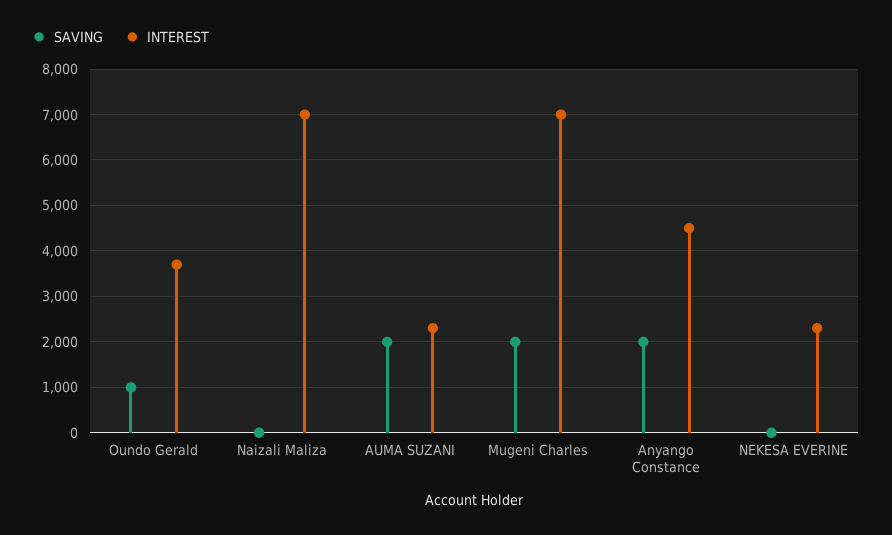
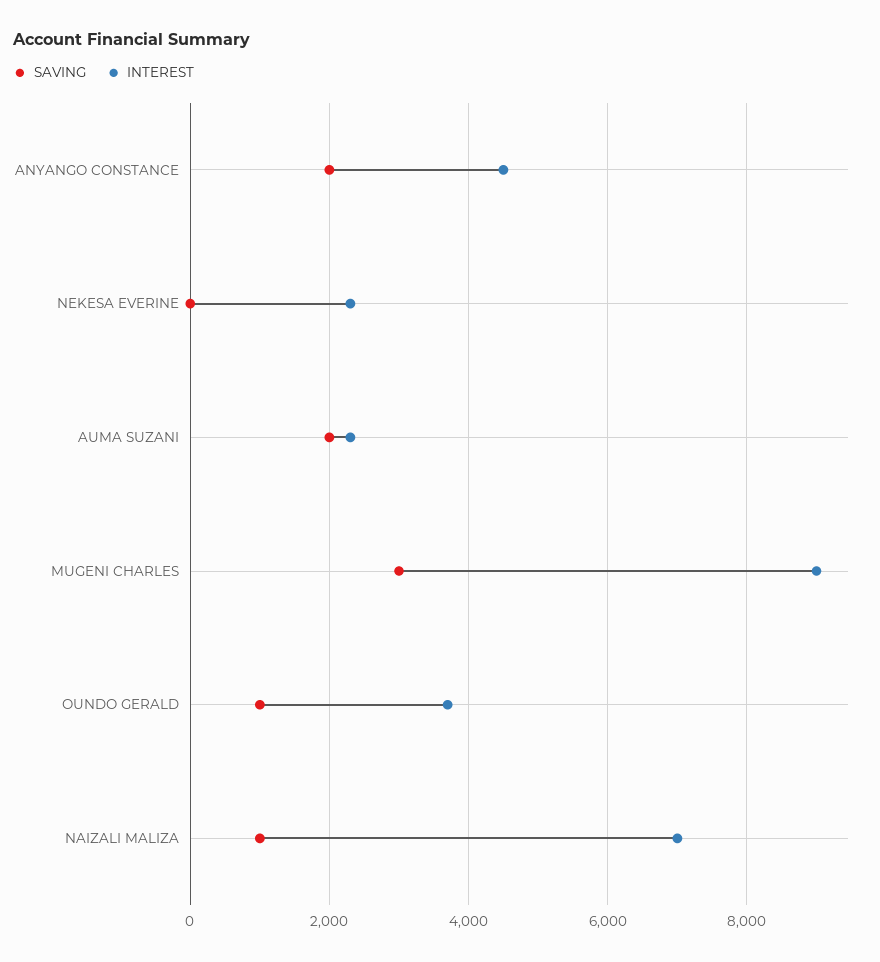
SAVING, Naizali Maliza: 0 -> 1000
SAVING, Mugeni Charles: 2000 -> 3000
INTEREST, Mugeni Charles: 7000 -> 9000

